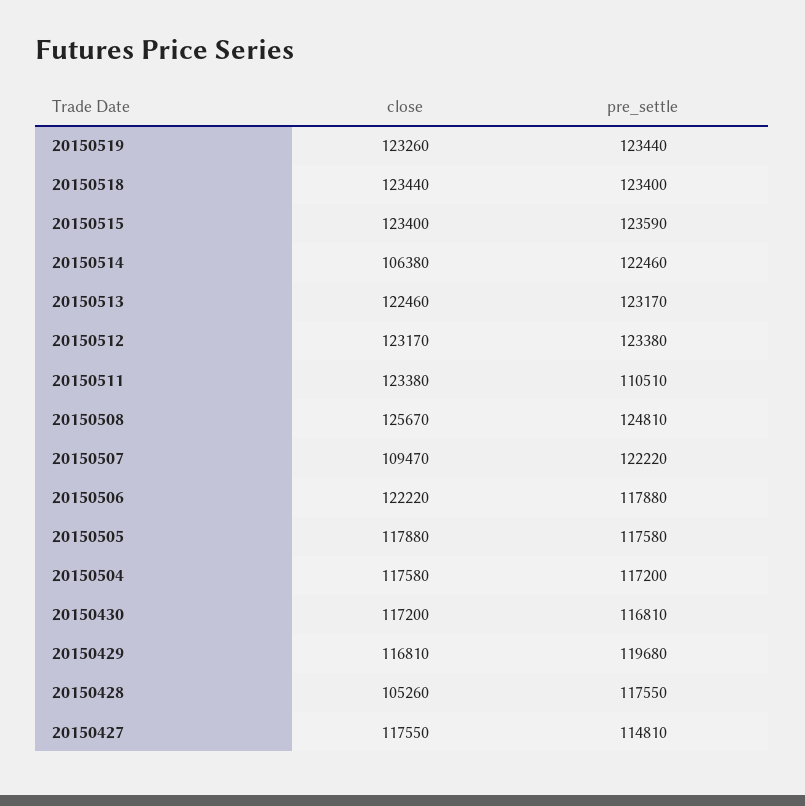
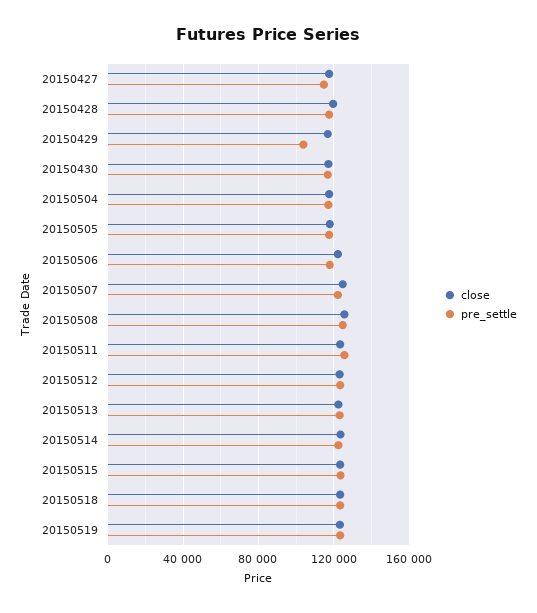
close, 20150514: 106380 -> 125000
pre_settle, 20150511: 110510 -> 125000
close, 20150507: 109470 -> 125000
pre_settle, 20150429: 119680 -> 105000
close, 20150428: 105260 -> 120000

